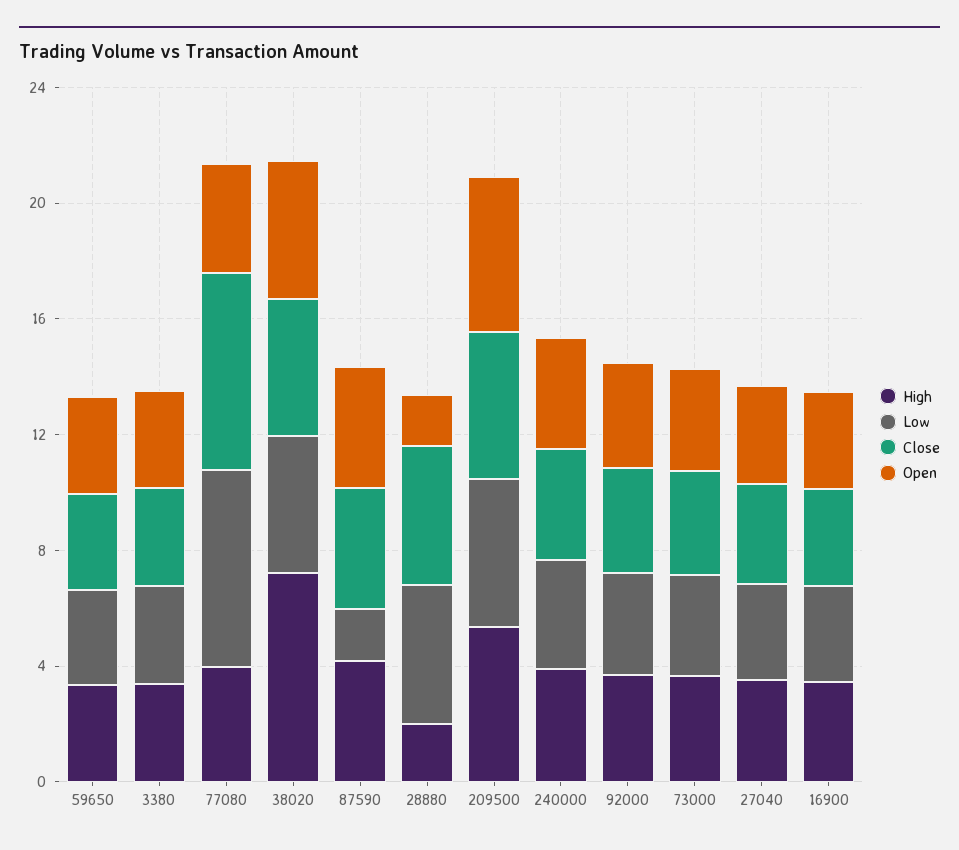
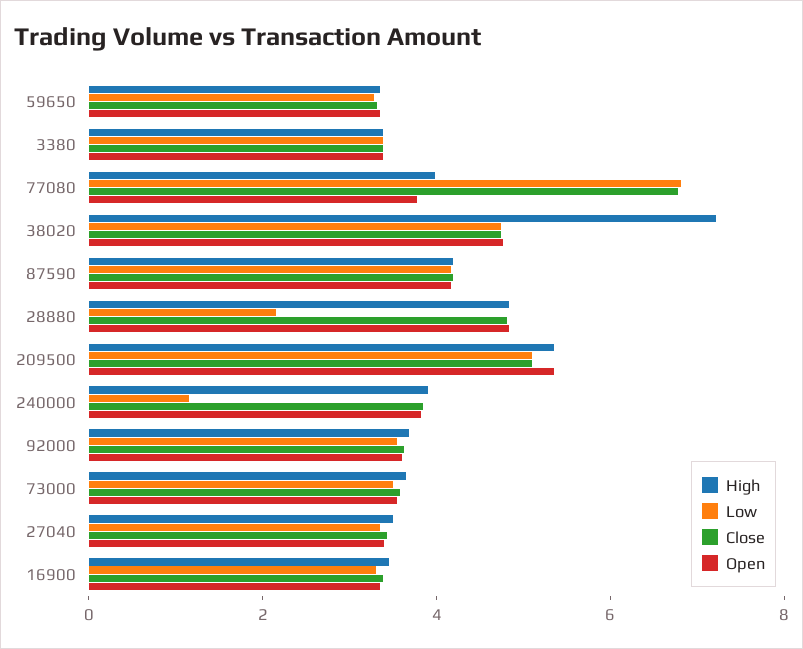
Low, 87590: 2 -> 4
High, 28880: 2 -> 5
Low, 28880: 5 -> 2
Open, 28880: 2 -> 5
Low, 240000: 4 -> 1

